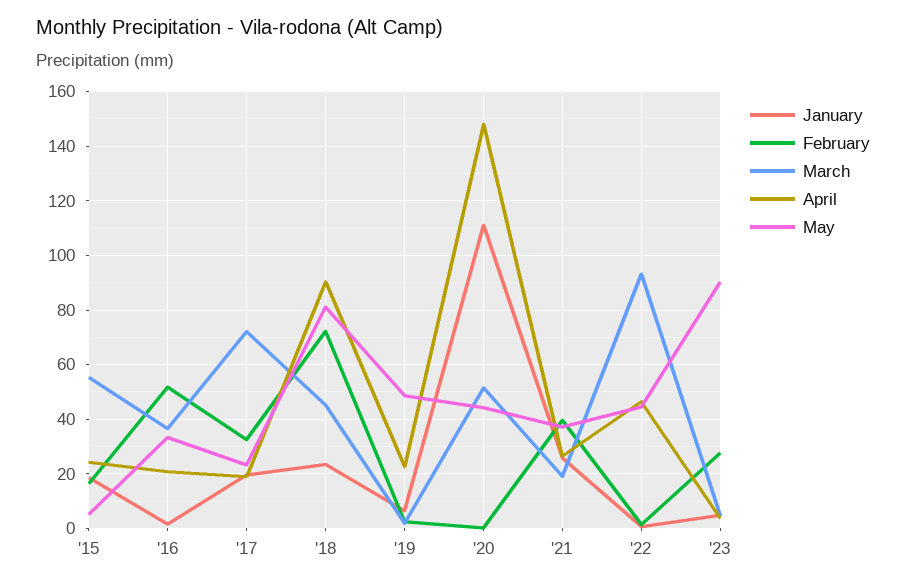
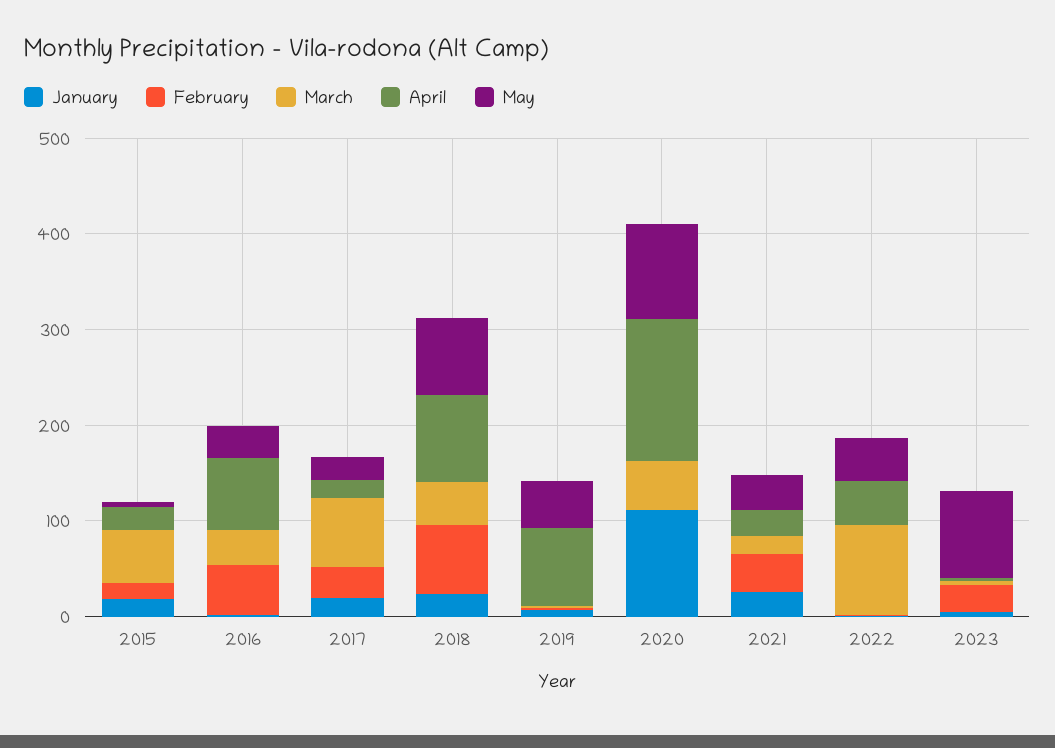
April, '16: 20 -> 80
April, '19: 22.5 -> 80
May, '20: 45 -> 100

